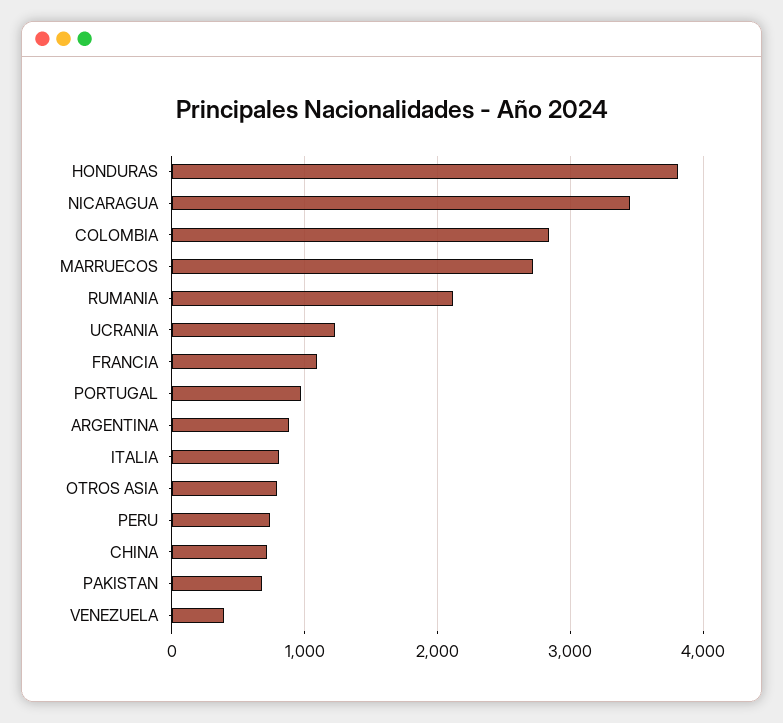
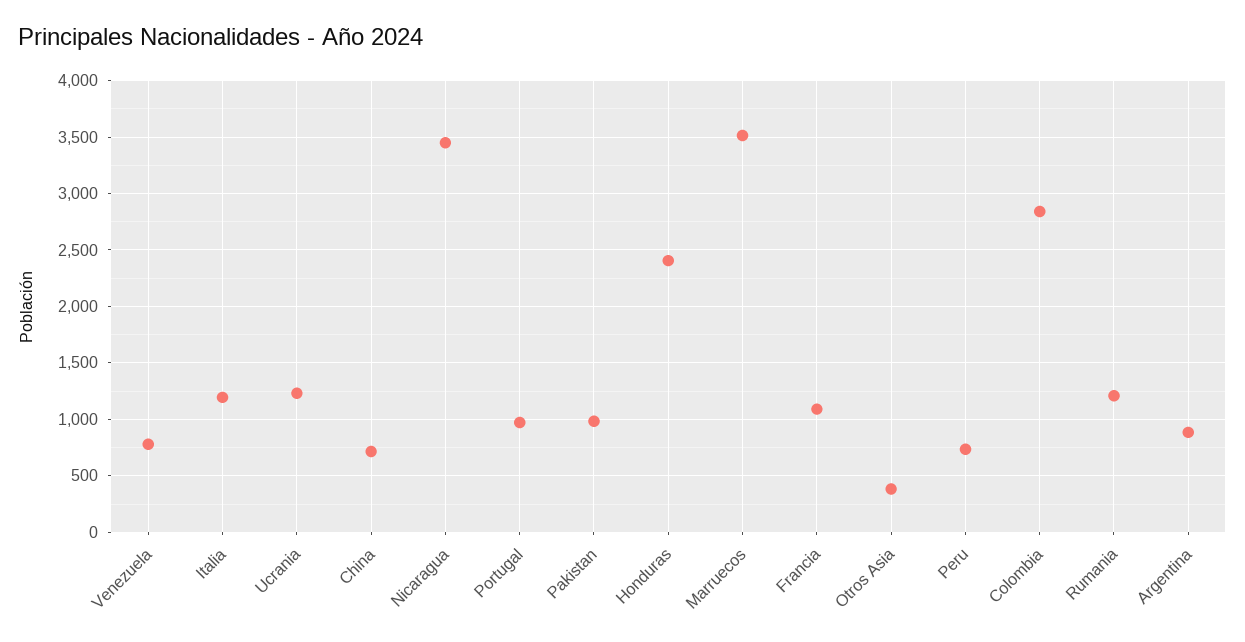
HONDURAS: 3800 -> 2400
MARRUECOS: 2700 -> 3500
RUMANIA: 2100 -> 1200
ITALIA: 800 -> 1200
OTROS ASIA: 800 -> 400
PAKISTAN: 700 -> 1000
VENEZUELA: 400 -> 800

